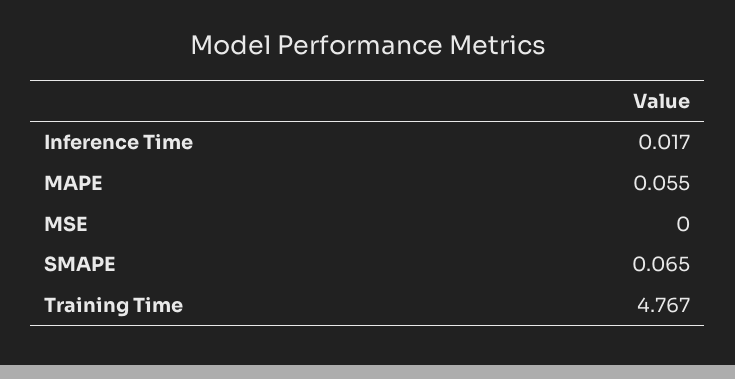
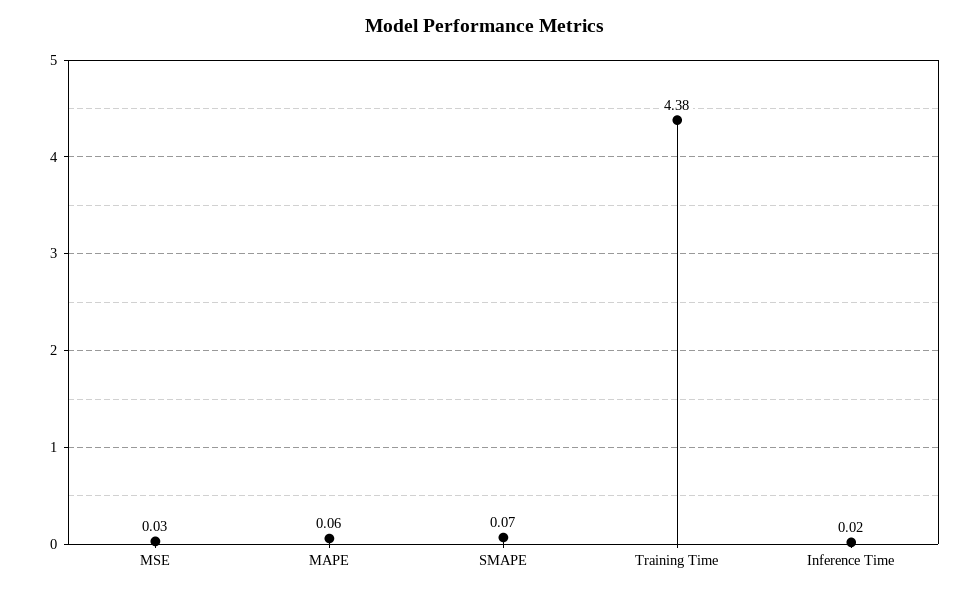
MSE: 0 -> 0.03
Training Time: 4.767 -> 4.38

